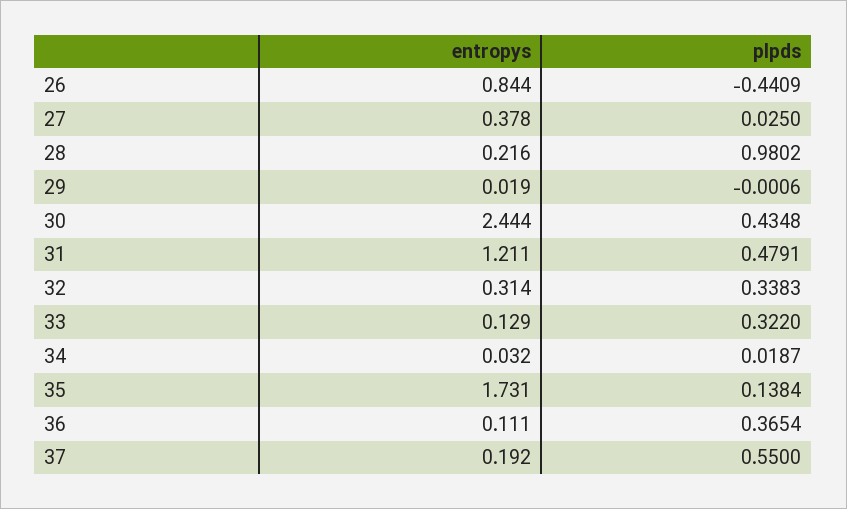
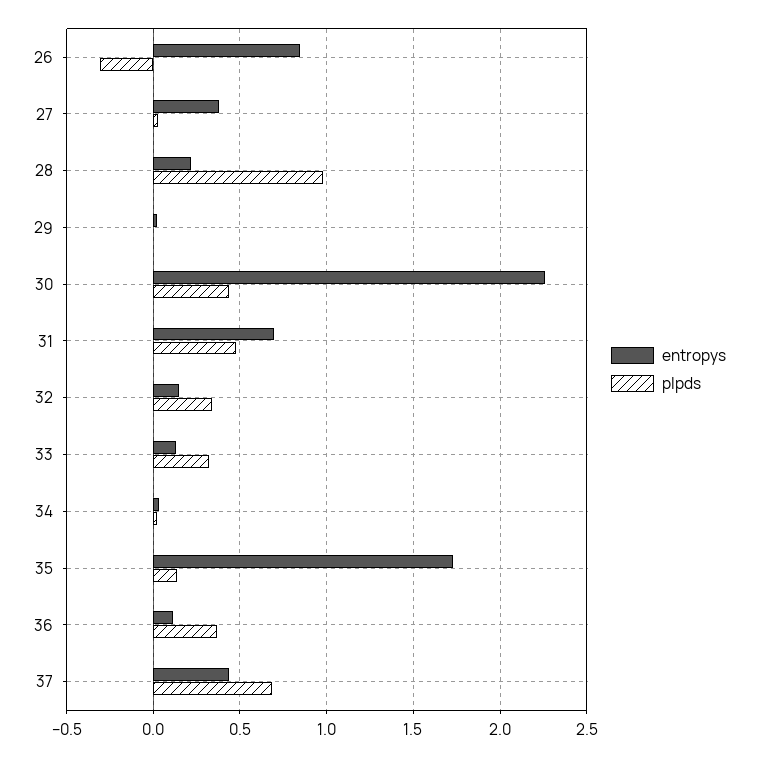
plpds, 26: -0.4409 -> -0.3
entropys, 30: 2.444 -> 2.25
entropys, 31: 1.211 -> 0.7
entropys, 32: 0.314 -> 0.15
entropys, 37: 0.192 -> 0.45
plpds, 37: 0.55 -> 0.7

